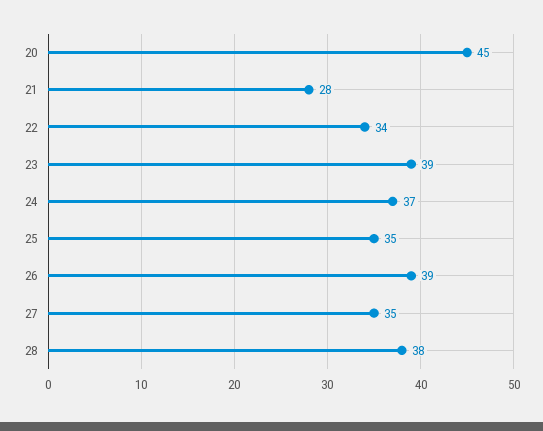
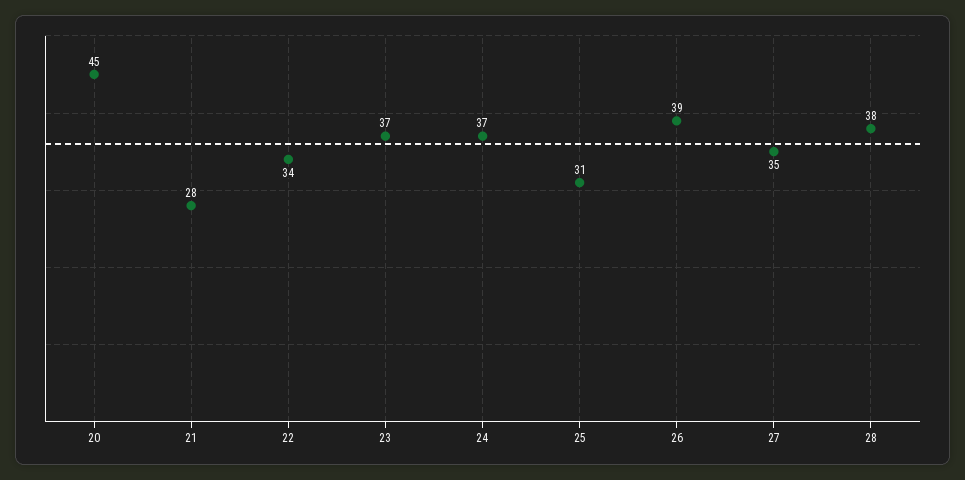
23: 39 -> 37
25: 35 -> 31

